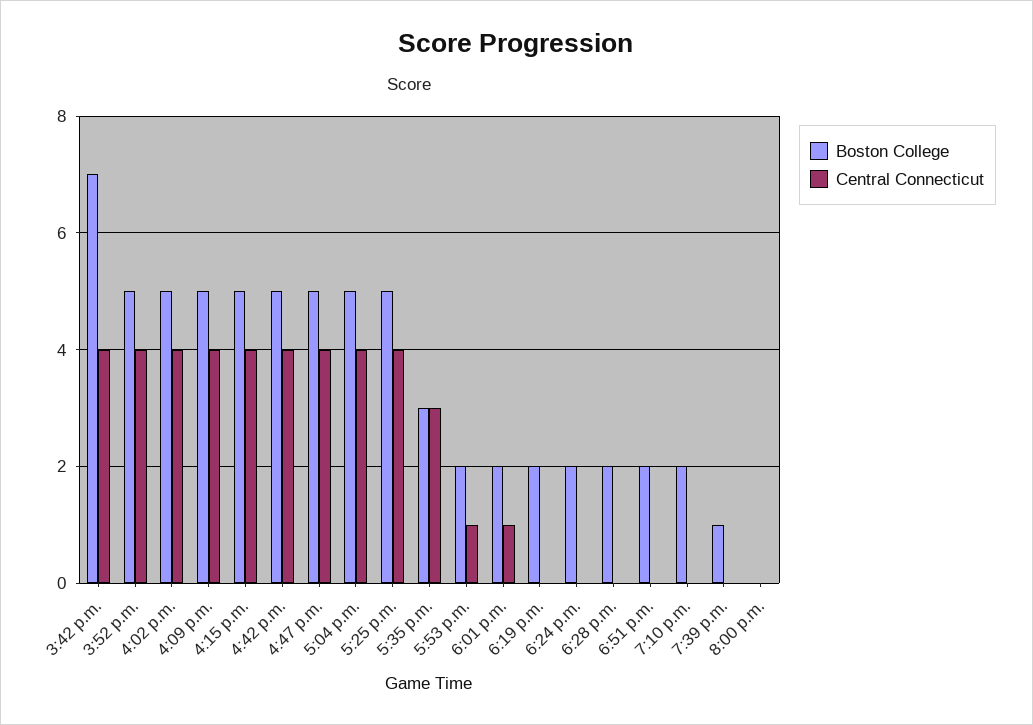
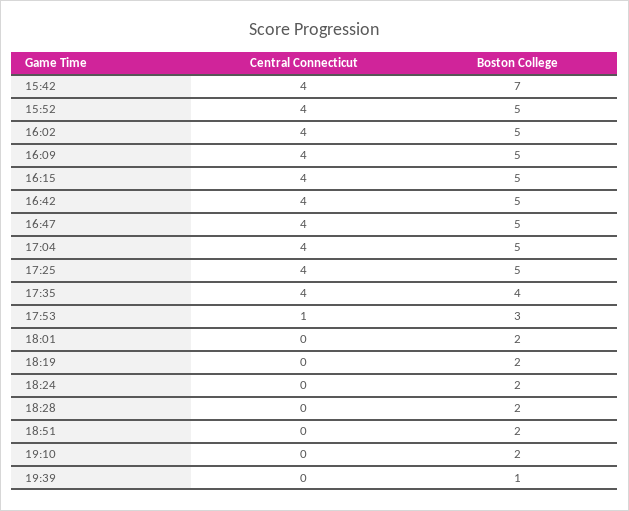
Boston College, 5:35 p.m.: 3 -> 4
Central Connecticut, 5:35 p.m.: 3 -> 4
Boston College, 5:53 p.m.: 2 -> 3
Central Connecticut, 6:01 p.m.: 1 -> 0
Boston College, 8:00 p.m.: 0 -> none
Central Connecticut, 8:00 p.m.: 0 -> none

